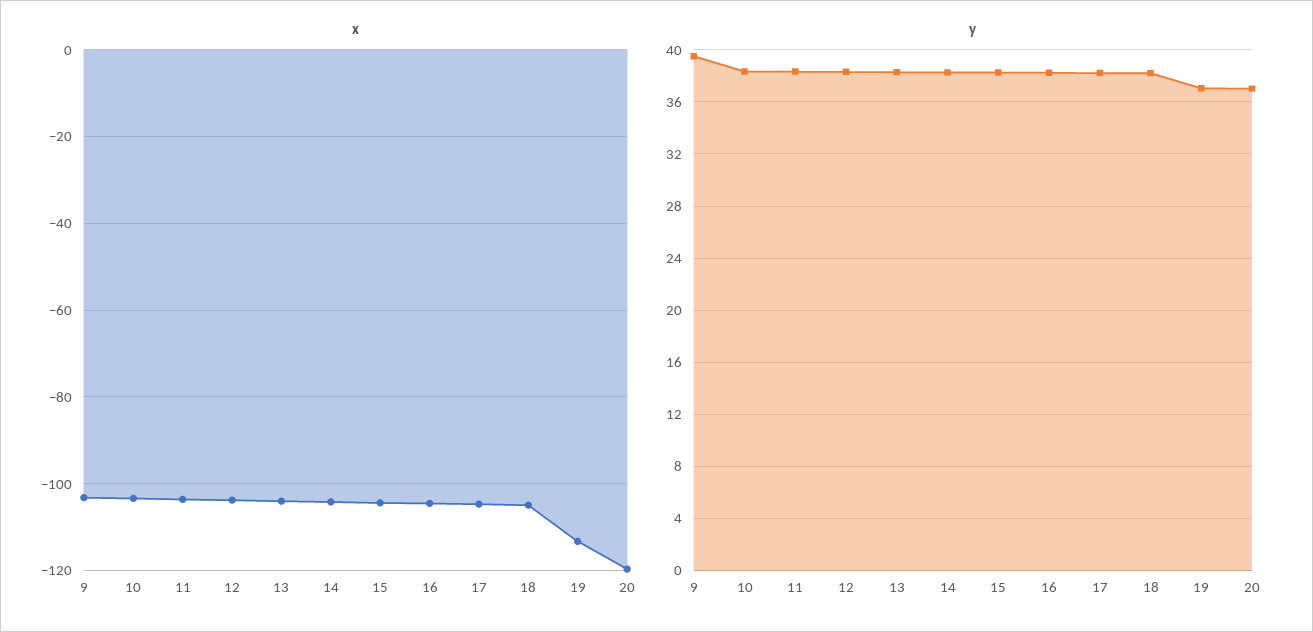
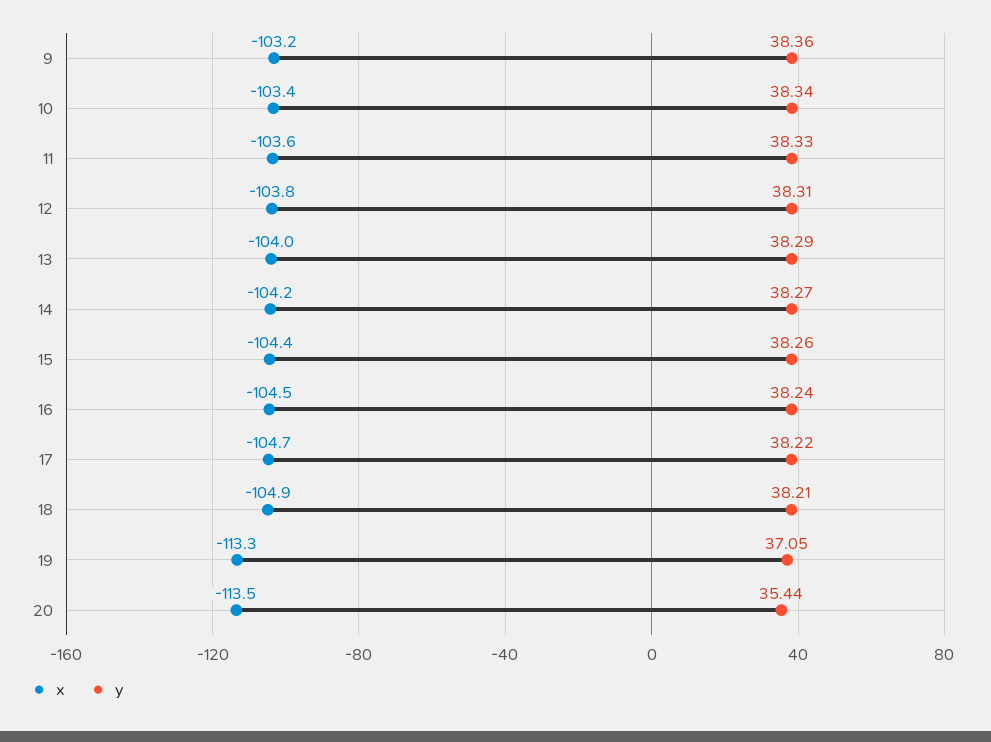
x, 20: -120 -> -113.5
y, 9: 39.5 -> 38.36
y, 20: 37 -> 35.44

